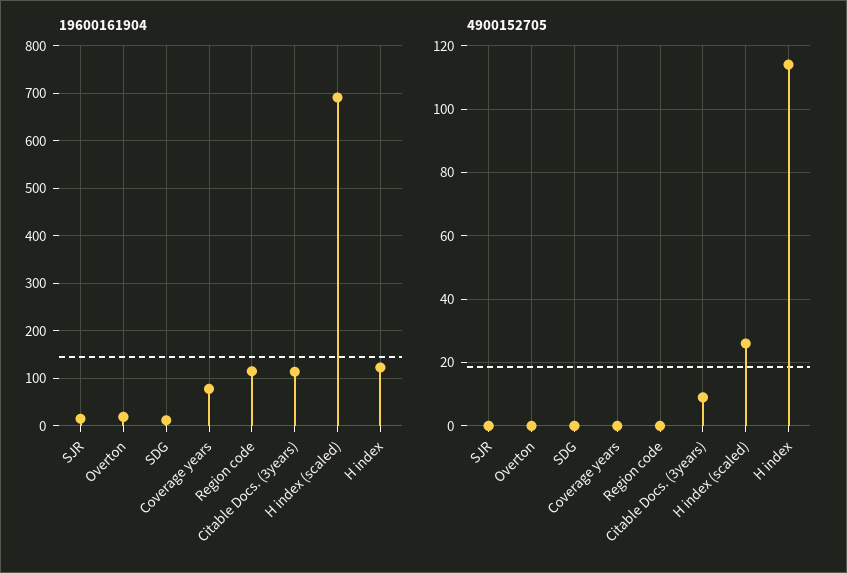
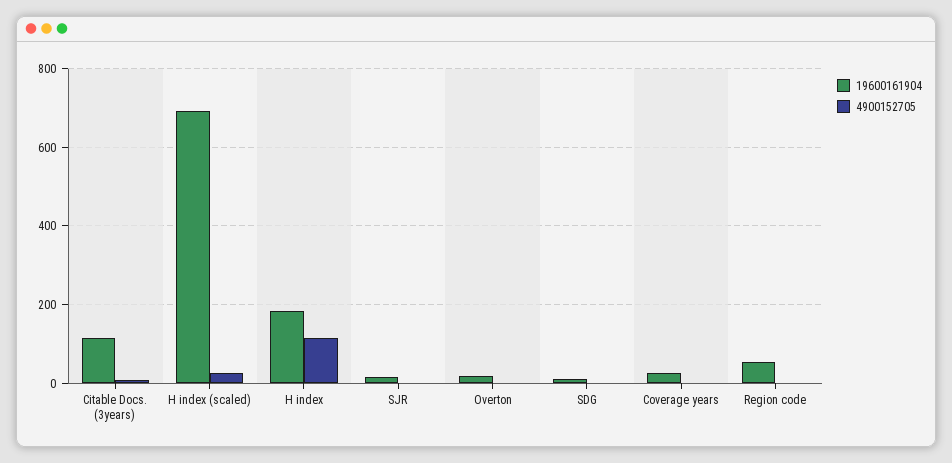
19600161904, Coverage years: 80 -> 20
19600161904, Region code: 120 -> 60
19600161904, H index: 120 -> 180

